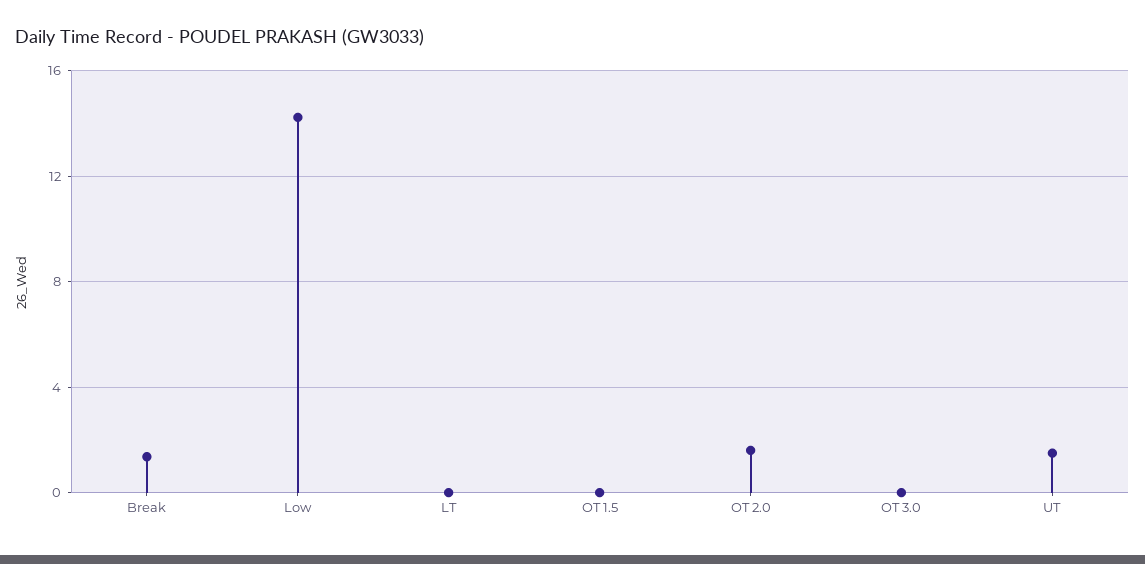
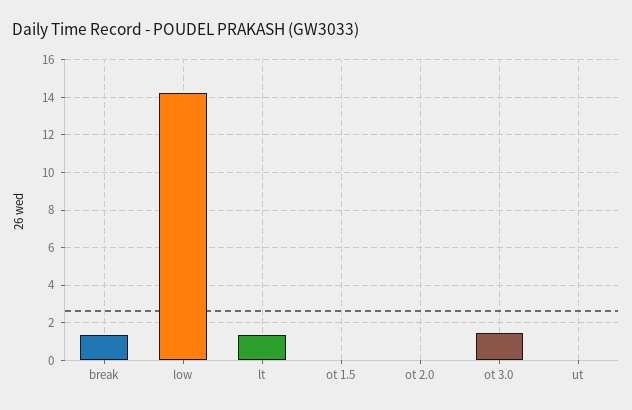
LT: 0 -> 1.5
OT 2.0: 1.5 -> 0
OT 3.0: 0 -> 1.5
UT: 1.5 -> 0

